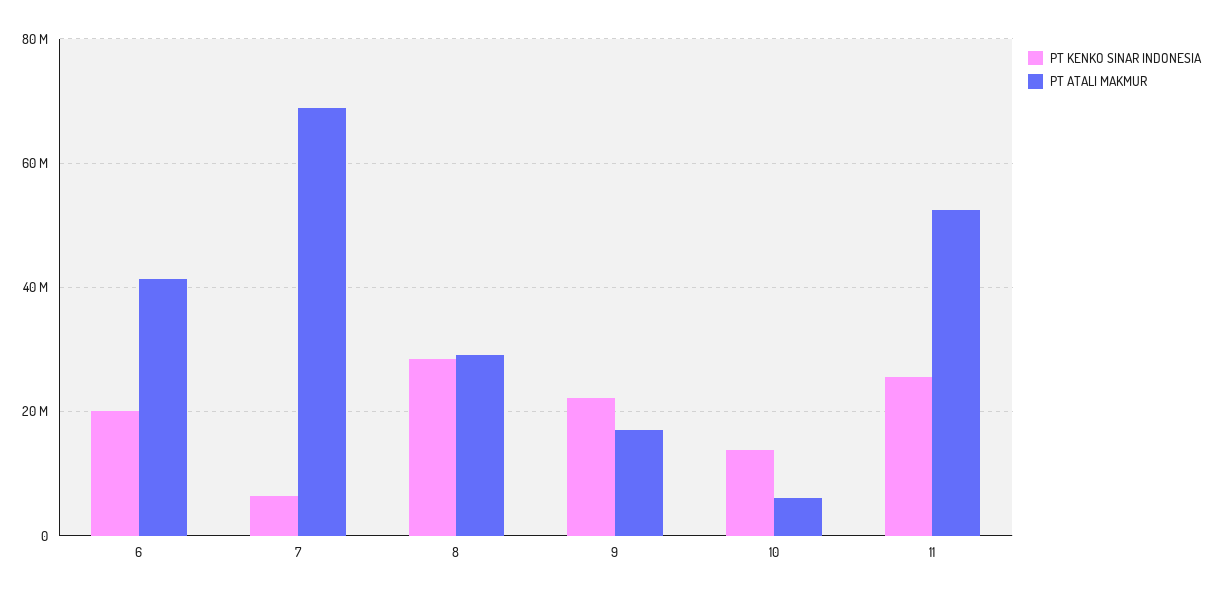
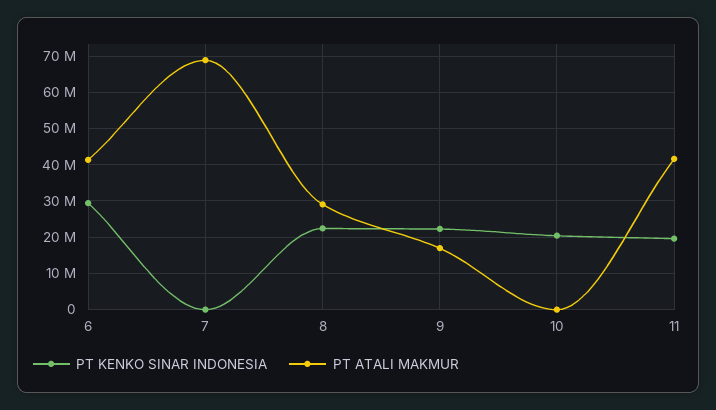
PT KENKO SINAR INDONESIA, 6: 20000000 -> 30000000
PT KENKO SINAR INDONESIA, 7: 6000000 -> 0
PT KENKO SINAR INDONESIA, 8: 28000000 -> 22000000
PT KENKO SINAR INDONESIA, 10: 14000000 -> 20000000
PT ATALI MAKMUR, 10: 6000000 -> 0
PT KENKO SINAR INDONESIA, 11: 26000000 -> 20000000
PT ATALI MAKMUR, 11: 52000000 -> 42000000

